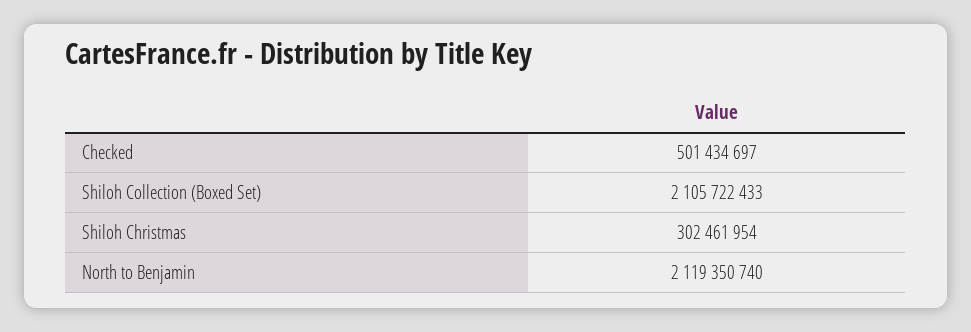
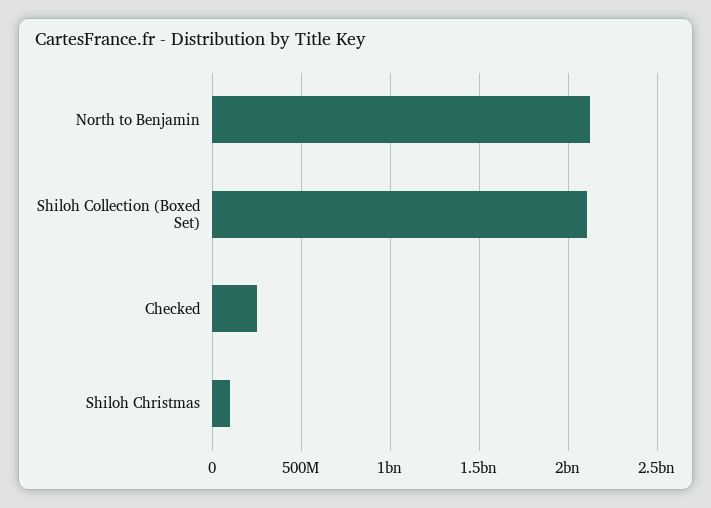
Checked: 501434697 -> 250000000
Shiloh Christmas: 302461954 -> 100000000

